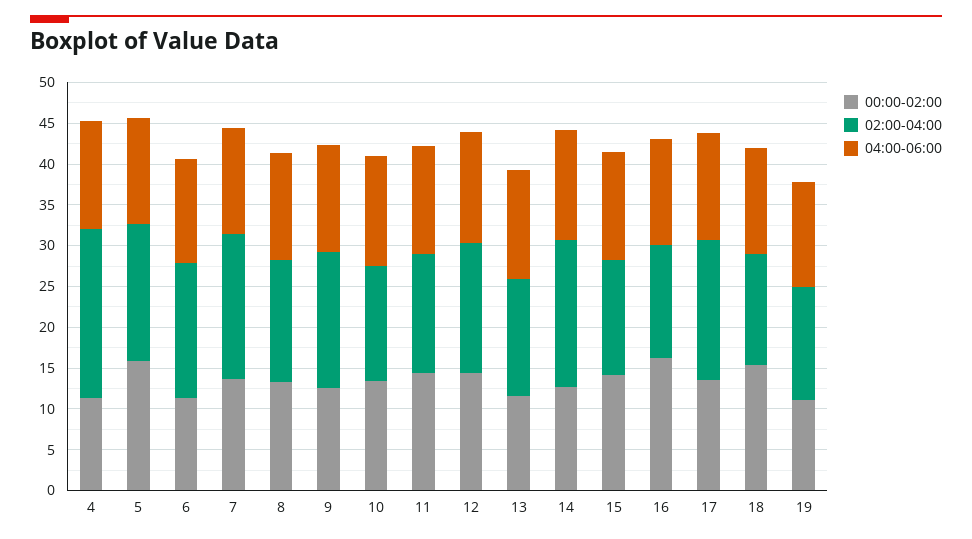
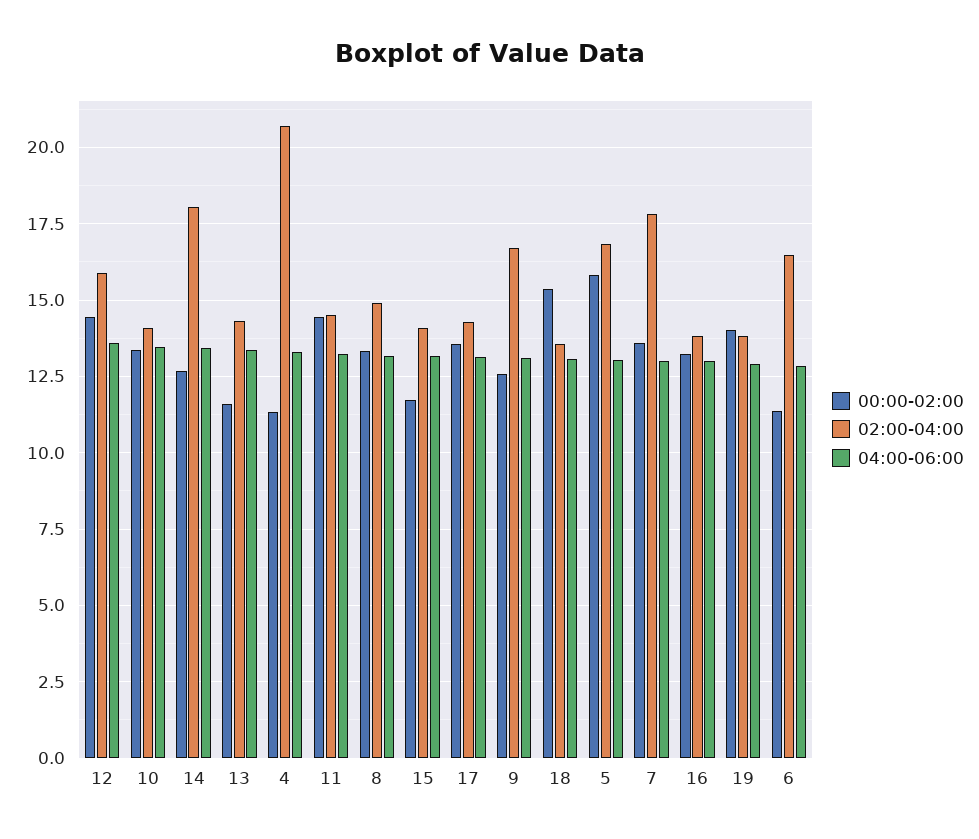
00:00-02:00, 15: 14 -> 11.75
00:00-02:00, 16: 16 -> 13.25
02:00-04:00, 17: 17 -> 14.25
00:00-02:00, 19: 11 -> 14

